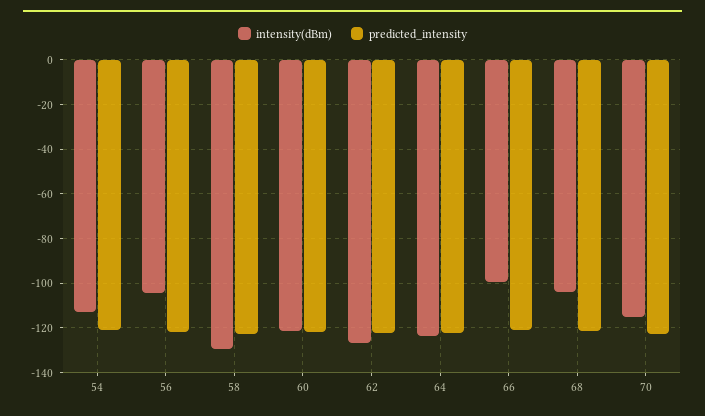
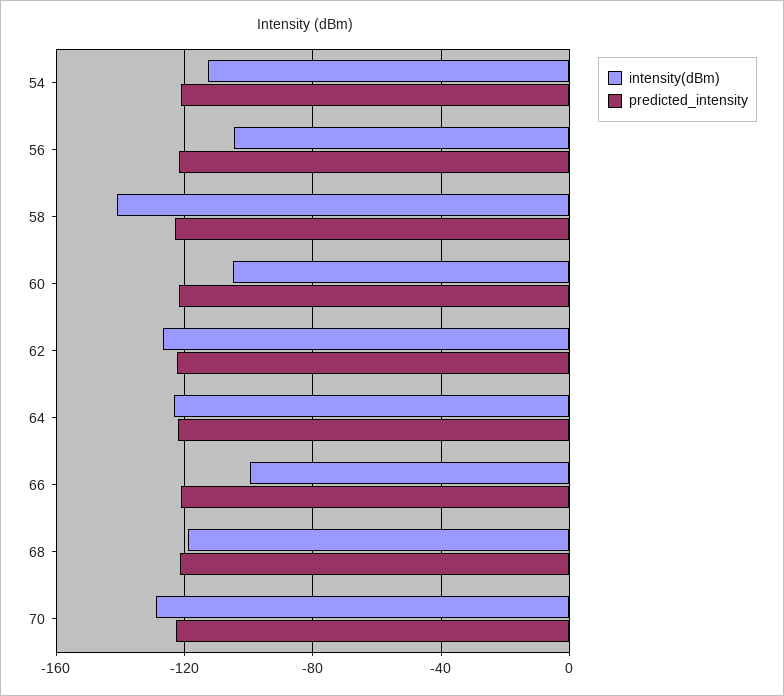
intensity(dBm), 58: -130 -> -140
intensity(dBm), 60: -120 -> -105
intensity(dBm), 68: -105 -> -120
intensity(dBm), 70: -115 -> -130

